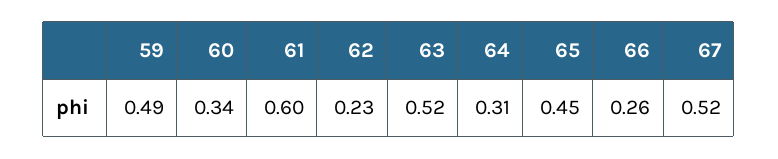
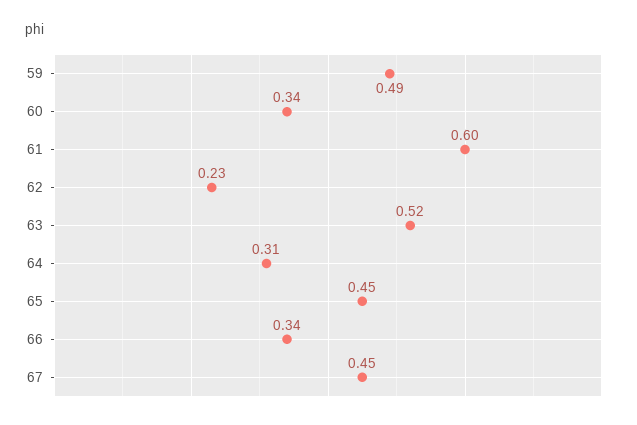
66: 0.26 -> 0.34
67: 0.52 -> 0.45

